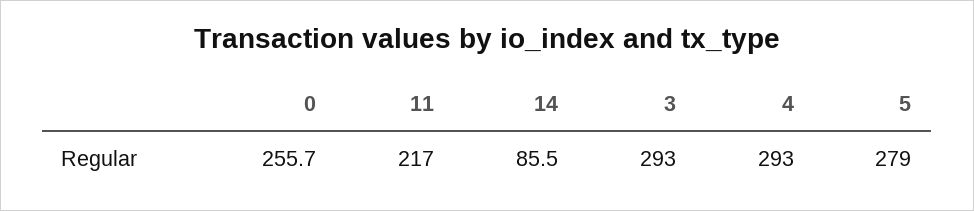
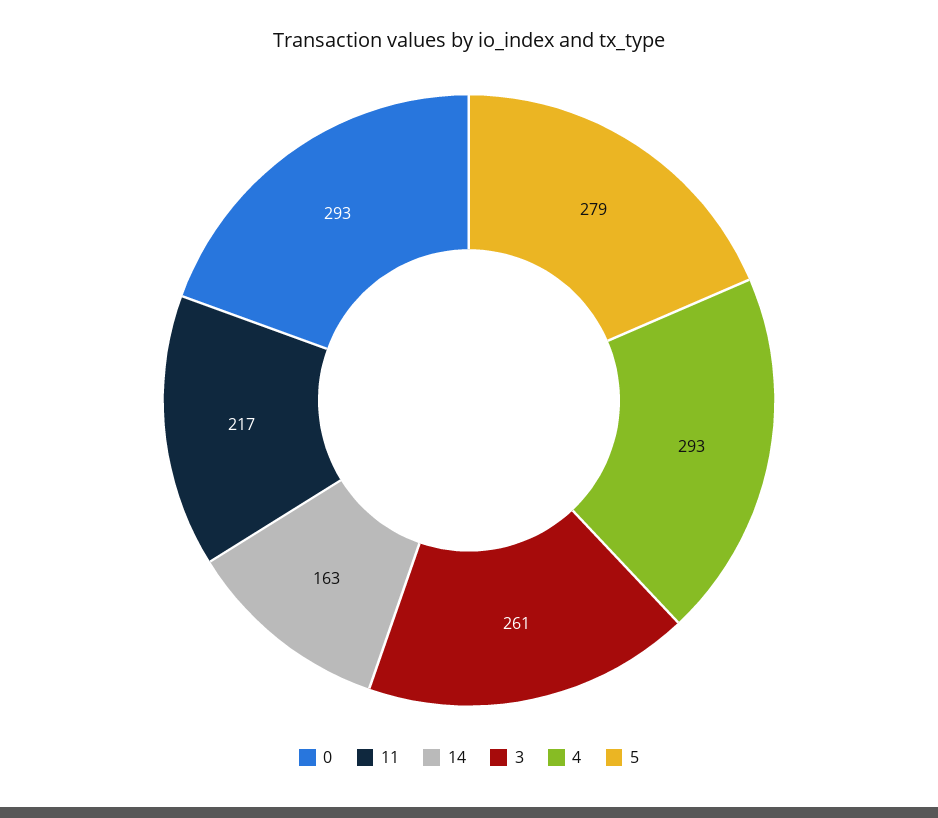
0: 255.7 -> 293
14: 85.5 -> 163
3: 293 -> 261

